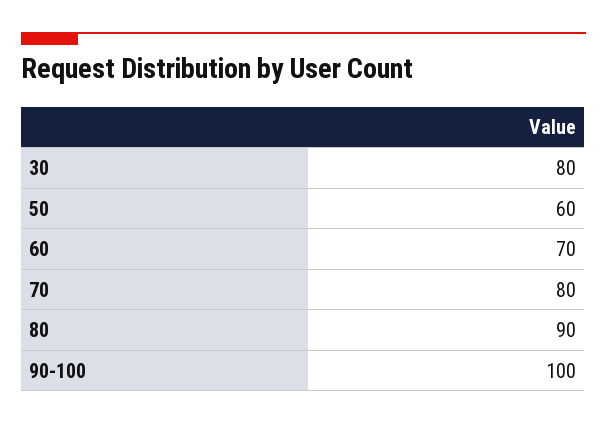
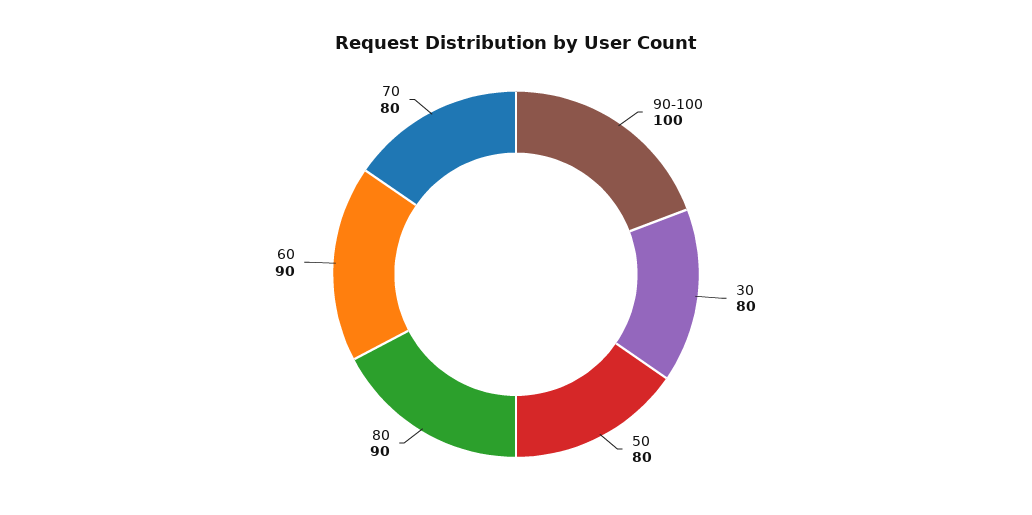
50: 60 -> 80
60: 70 -> 90

